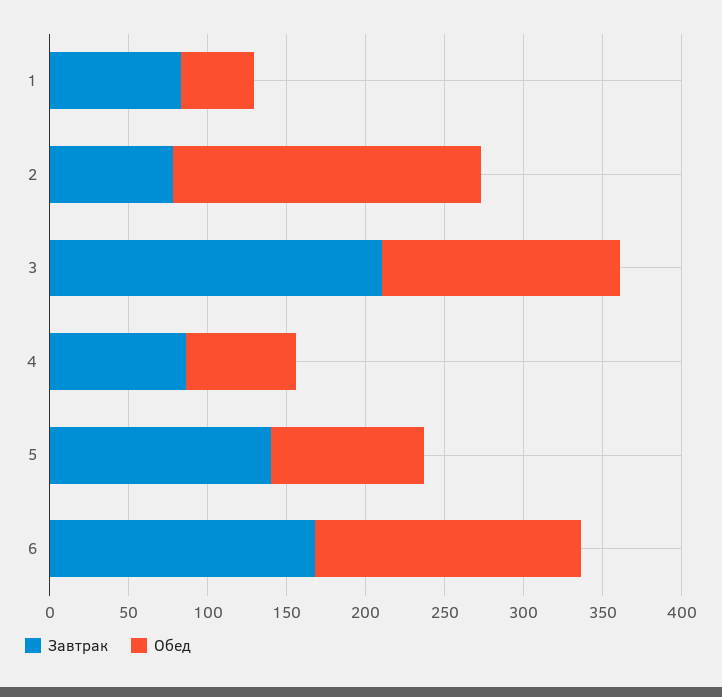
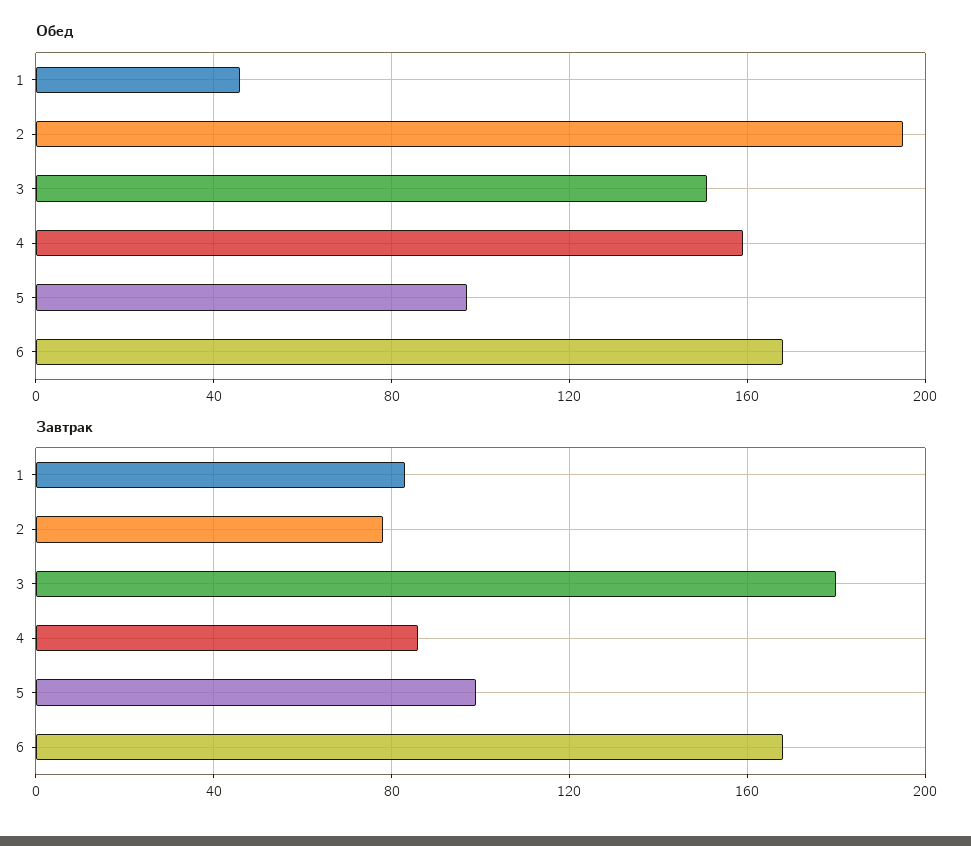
Завтрак, 3: 210 -> 180
Обед, 4: 70 -> 160
Завтрак, 5: 140 -> 100

